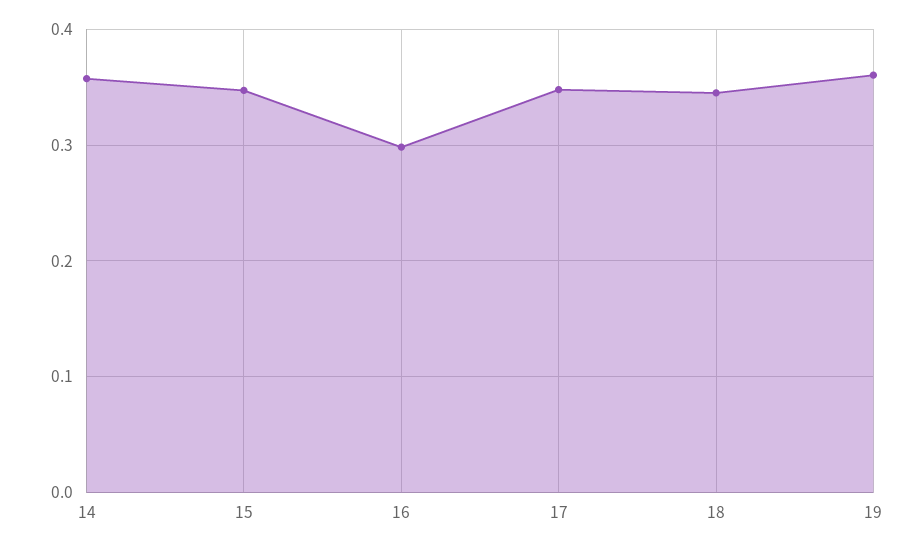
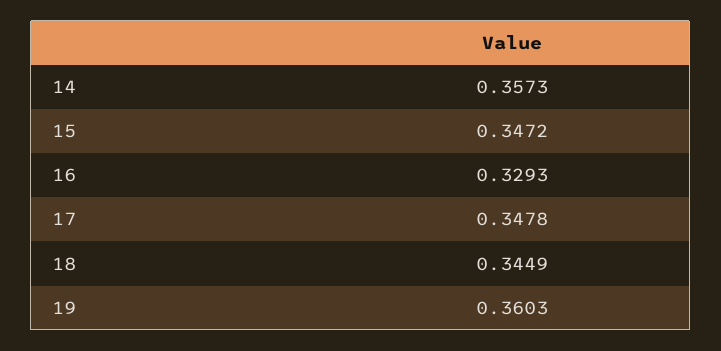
16: 0.3 -> 0.3293

